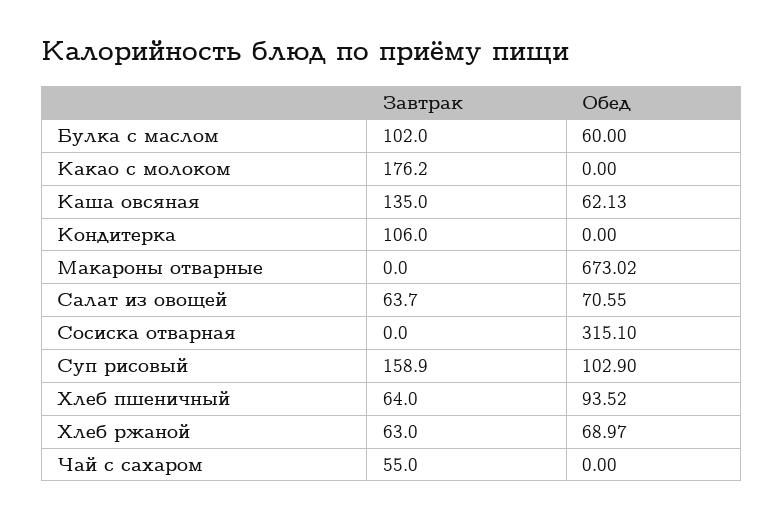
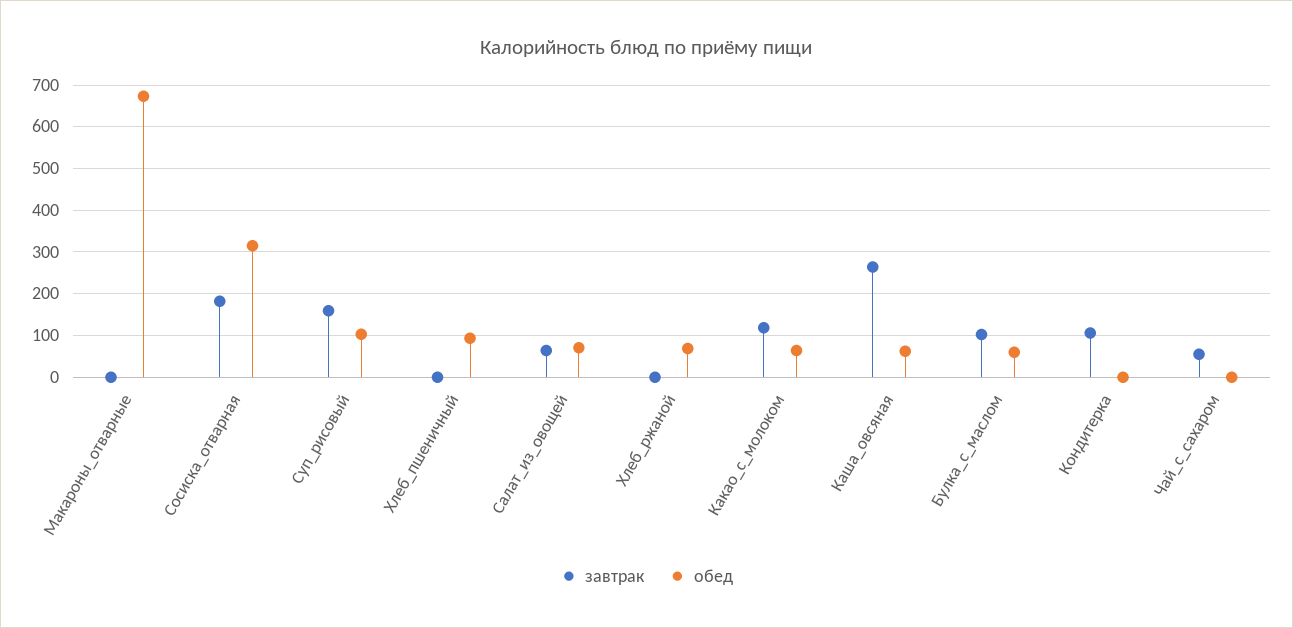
Завтрак, Какао с молоком: 176.2 -> 120
Обед, Какао с молоком: 0 -> 60
Завтрак, Каша овсяная: 135 -> 260
Завтрак, Сосиска отварная: 0 -> 180
Завтрак, Хлеб пшеничный: 64 -> 0
Завтрак, Хлеб ржаной: 63 -> 0

